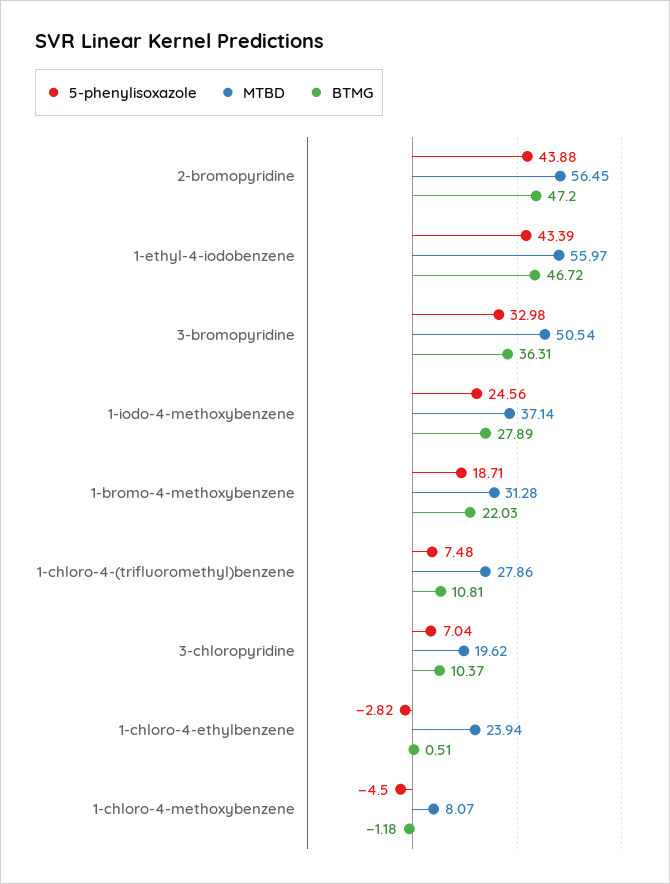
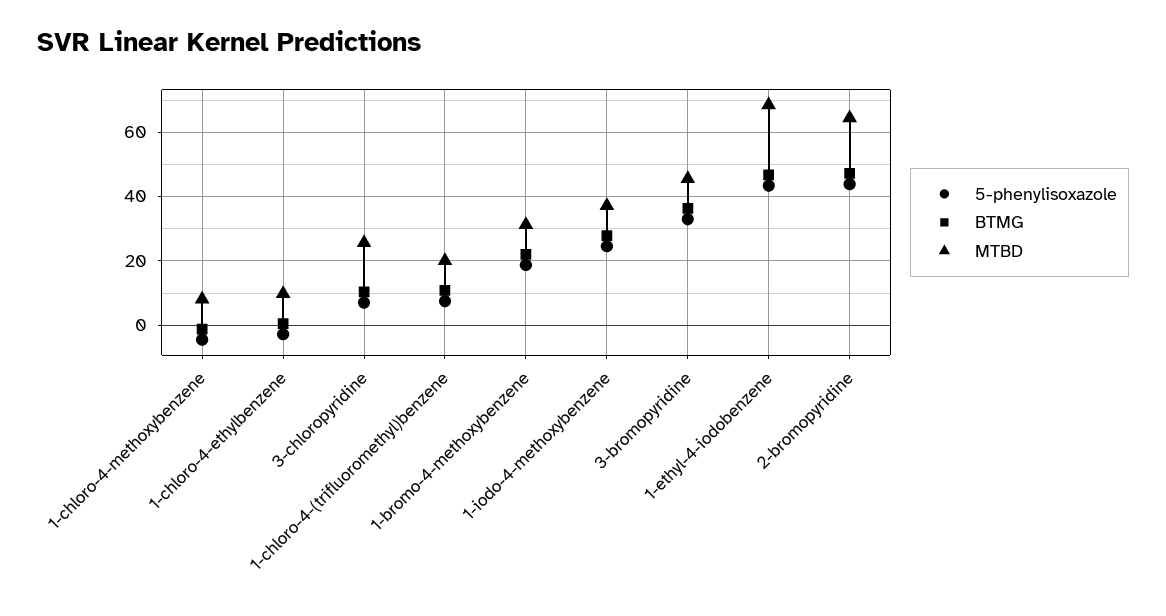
MTBD, 2-bromopyridine: 56.45 -> 64
MTBD, 1-ethyl-4-iodobenzene: 55.97 -> 68
MTBD, 3-bromopyridine: 50.54 -> 46
MTBD, 1-chloro-4-(trifluoromethyl)benzene: 27.86 -> 20
MTBD, 3-chloropyridine: 19.62 -> 26
MTBD, 1-chloro-4-ethylbenzene: 23.94 -> 10

